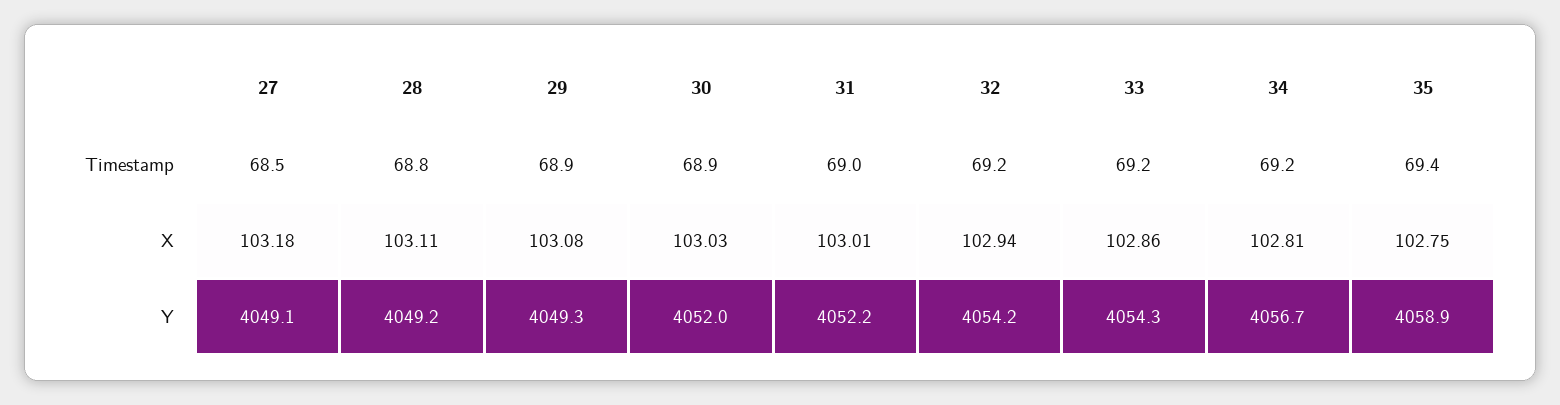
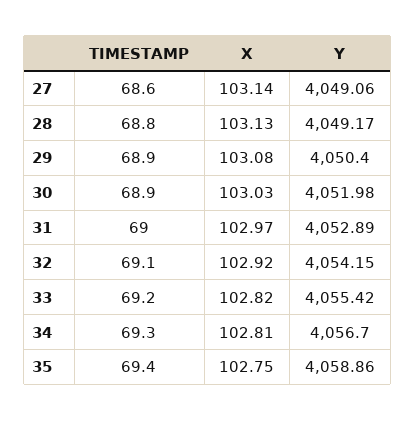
27, Timestamp: 68.5 -> 68.6
32, Timestamp: 69.2 -> 69.1
34, Timestamp: 69.2 -> 69.3
27, X: 103.18 -> 103.14
28, X: 103.11 -> 103.13
31, X: 103.01 -> 102.97
32, X: 102.94 -> 102.92
33, X: 102.86 -> 102.82
29, Y: 4049.3 -> 4050.4
31, Y: 4052.2 -> 4052.89
33, Y: 4054.3 -> 4055.42

